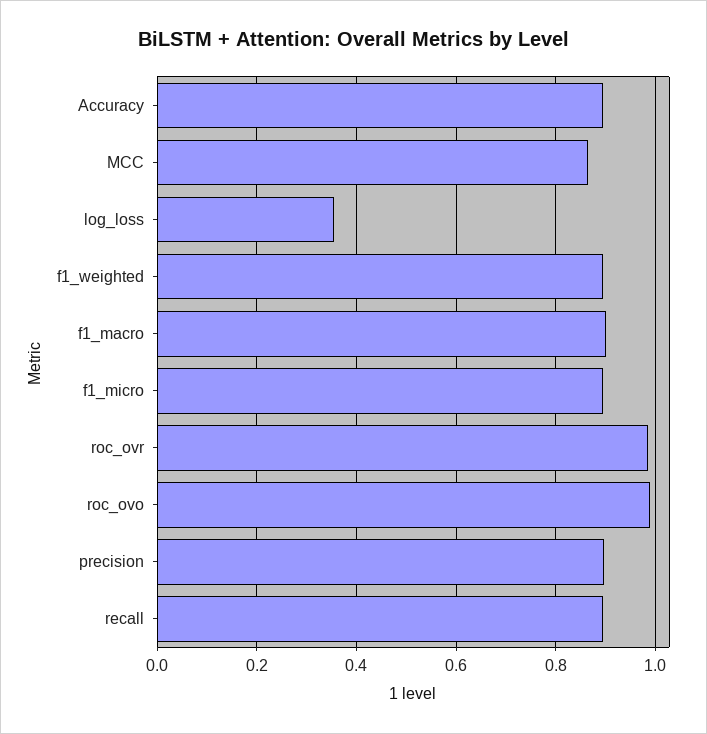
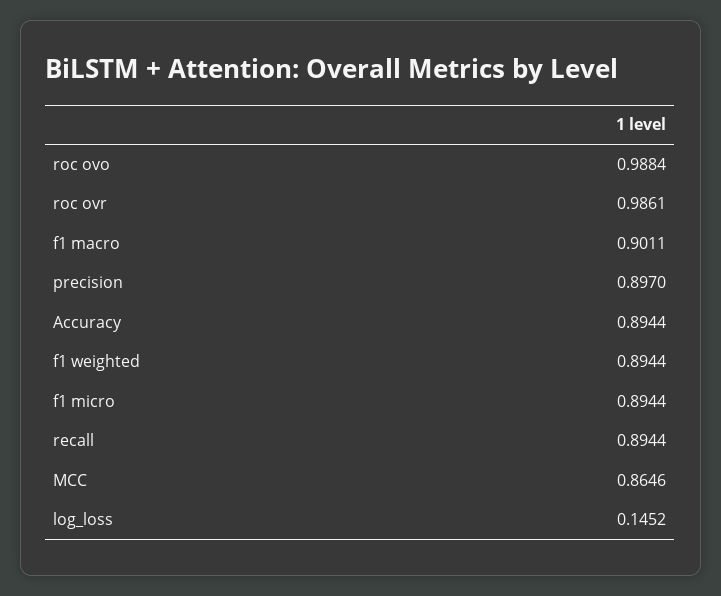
log_loss: 0.36 -> 0.1452

